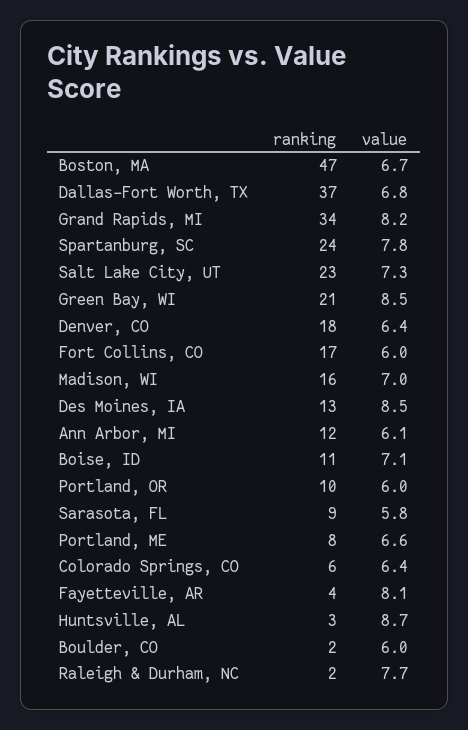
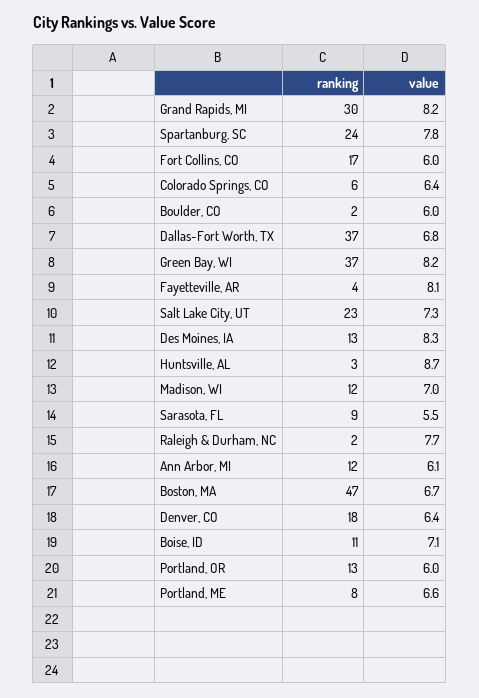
ranking, Grand Rapids, MI: 34 -> 30
ranking, Green Bay, WI: 21 -> 37
value, Green Bay, WI: 8.5 -> 8.2
ranking, Madison, WI: 16 -> 12
value, Des Moines, IA: 8.5 -> 8.3
ranking, Portland, OR: 10 -> 13
value, Sarasota, FL: 5.8 -> 5.5

